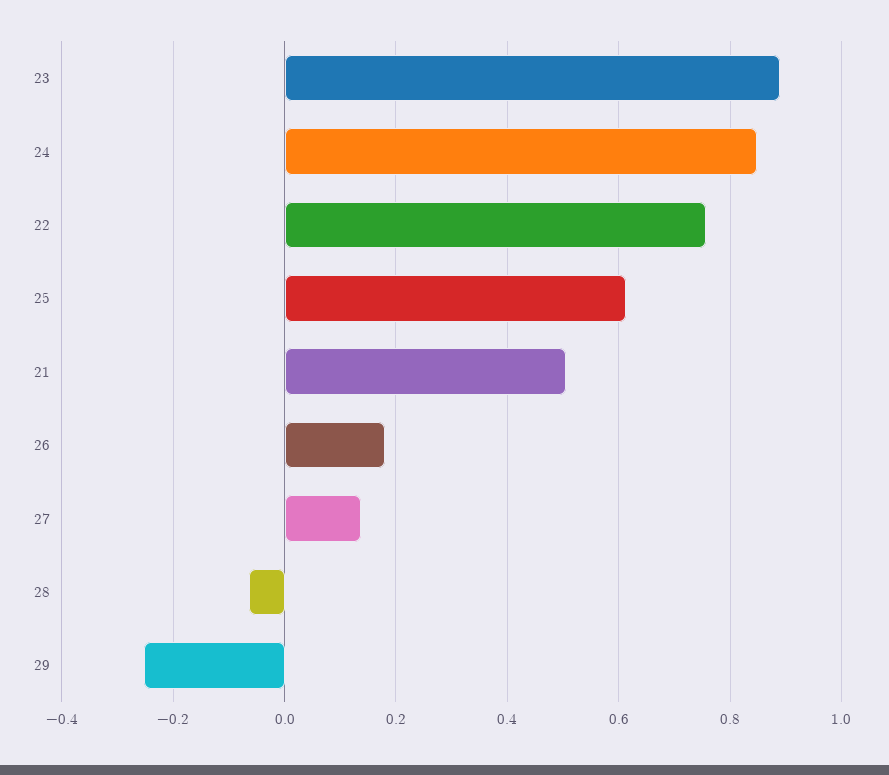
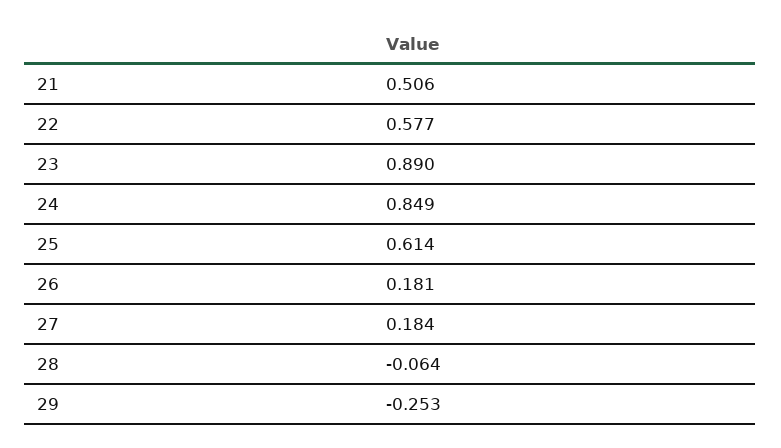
22: 0.76 -> 0.577
27: 0.14 -> 0.184

